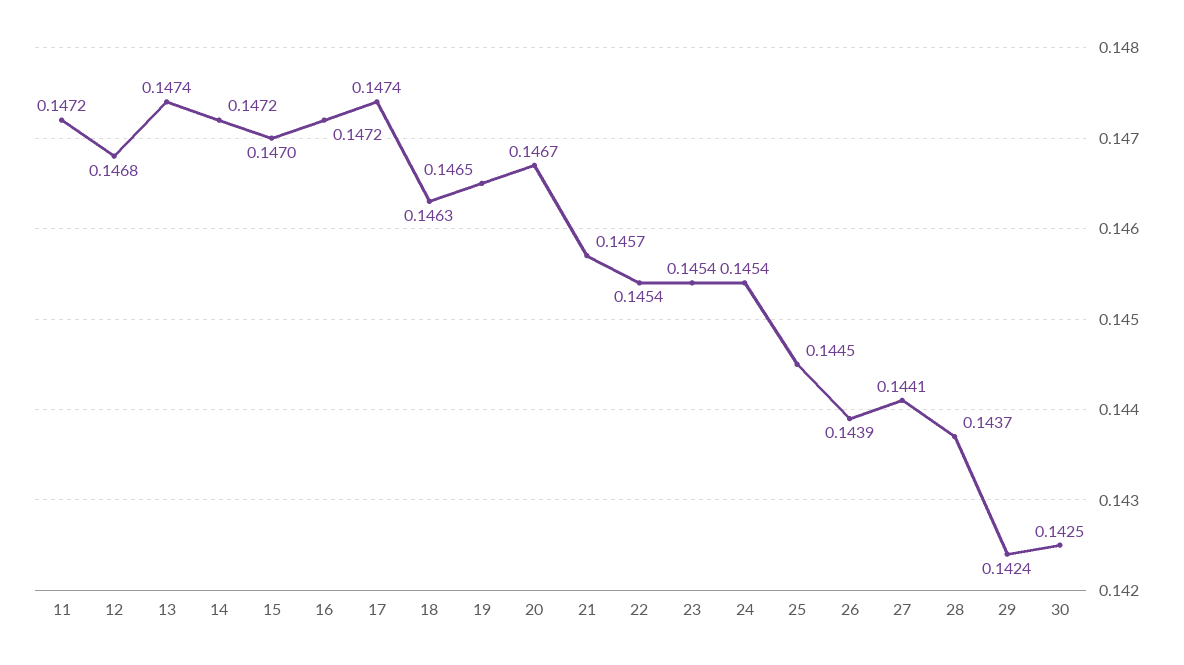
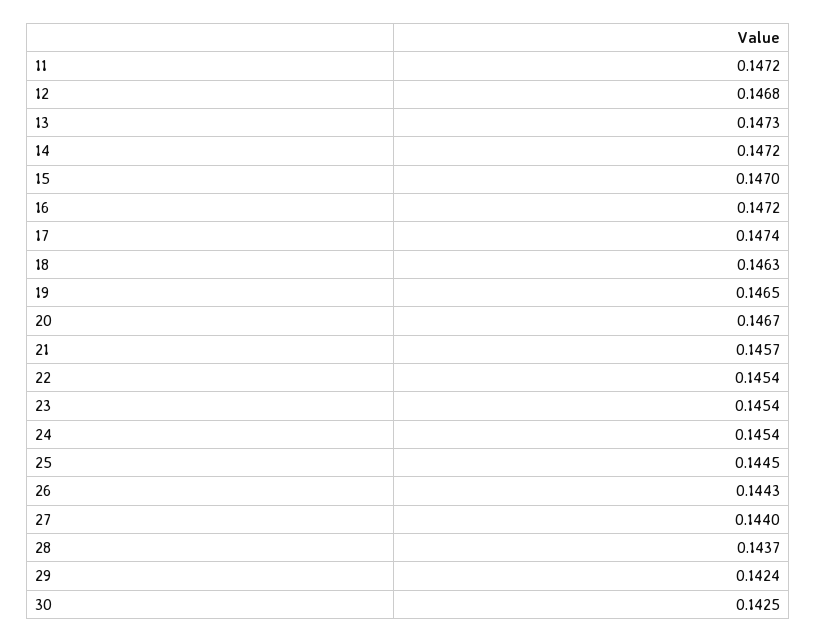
13: 0.1474 -> 0.1473
26: 0.1439 -> 0.1443
27: 0.1441 -> 0.144

